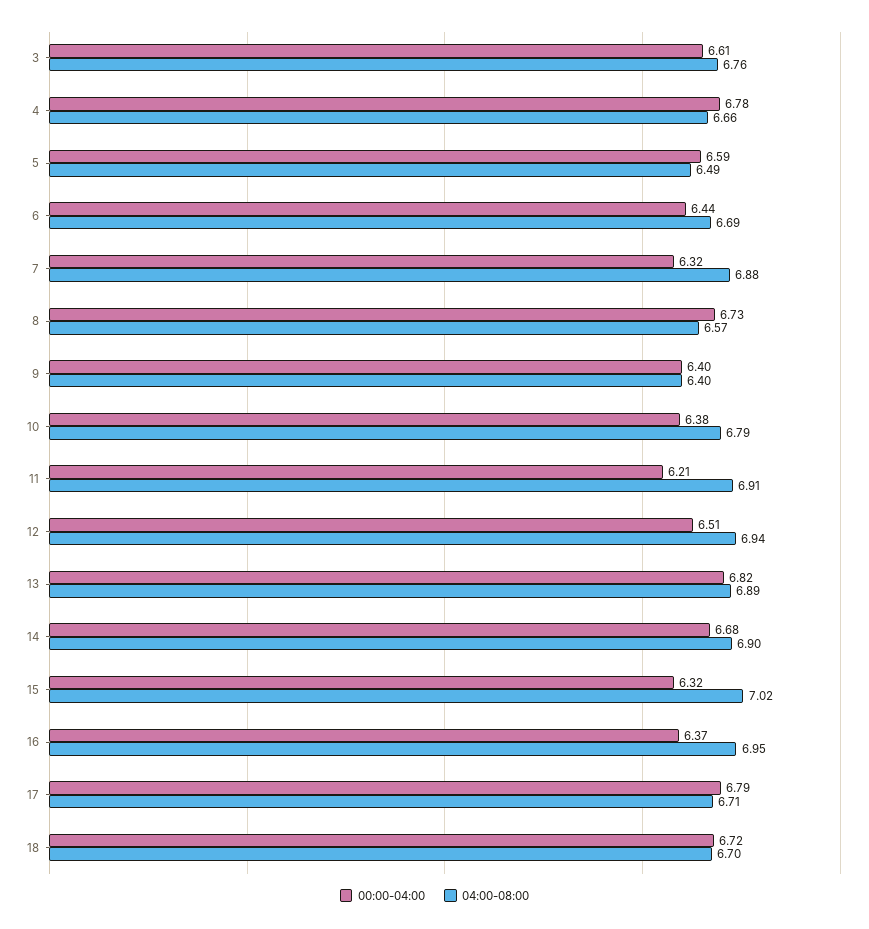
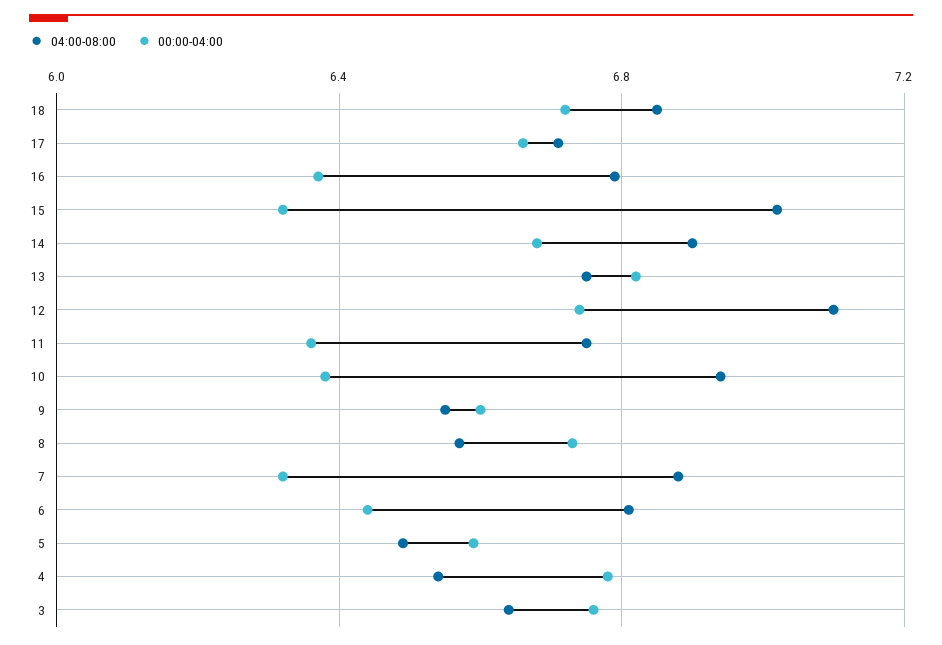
00:00-04:00, 3: 6.61 -> 6.75
04:00-08:00, 3: 6.76 -> 6.65
04:00-08:00, 4: 6.66 -> 6.55
04:00-08:00, 6: 6.69 -> 6.8
00:00-04:00, 9: 6.4 -> 6.6
04:00-08:00, 9: 6.4 -> 6.55
04:00-08:00, 10: 6.79 -> 6.95
00:00-04:00, 11: 6.21 -> 6.35
04:00-08:00, 11: 6.91 -> 6.75
00:00-04:00, 12: 6.51 -> 6.75
04:00-08:00, 12: 6.94 -> 7.1
04:00-08:00, 13: 6.89 -> 6.75
04:00-08:00, 16: 6.95 -> 6.8
00:00-04:00, 17: 6.79 -> 6.65
04:00-08:00, 18: 6.7 -> 6.85

